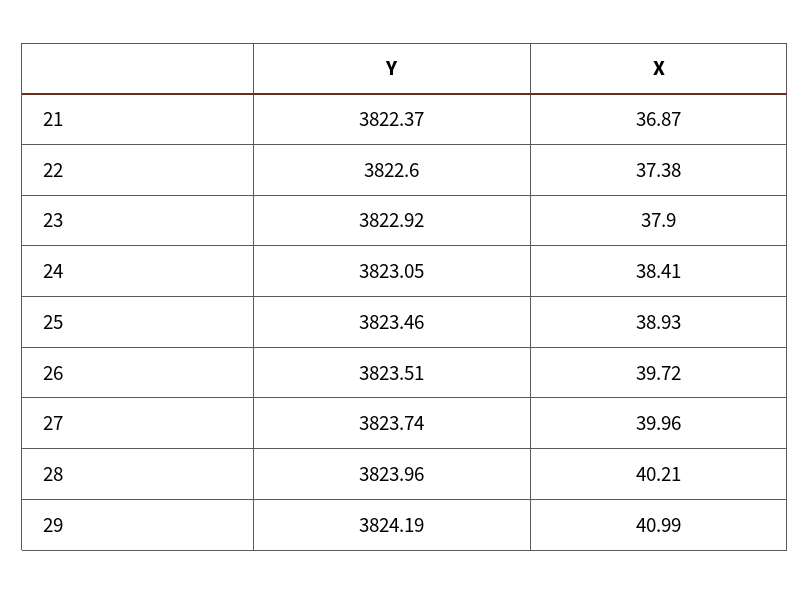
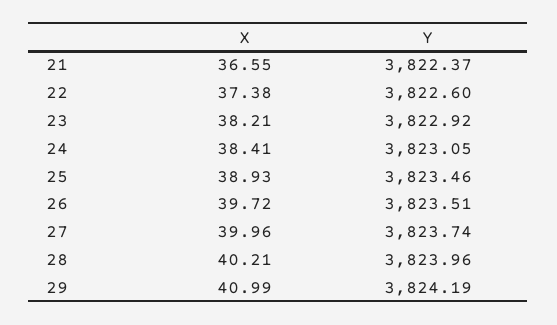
X, 21: 36.87 -> 36.55
X, 23: 37.9 -> 38.21

